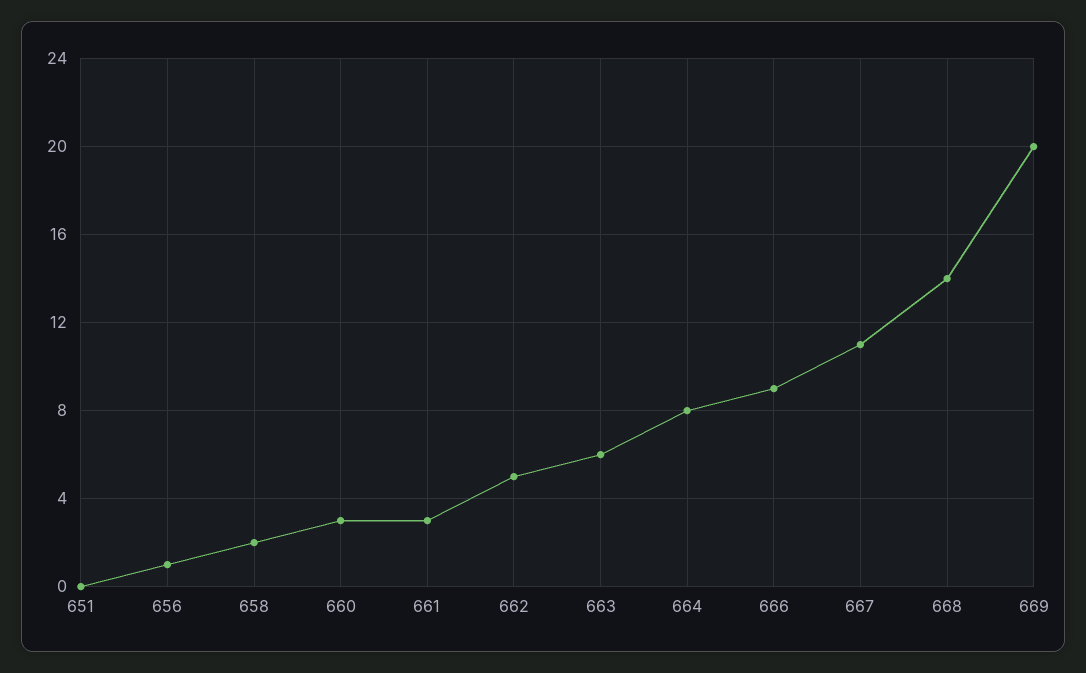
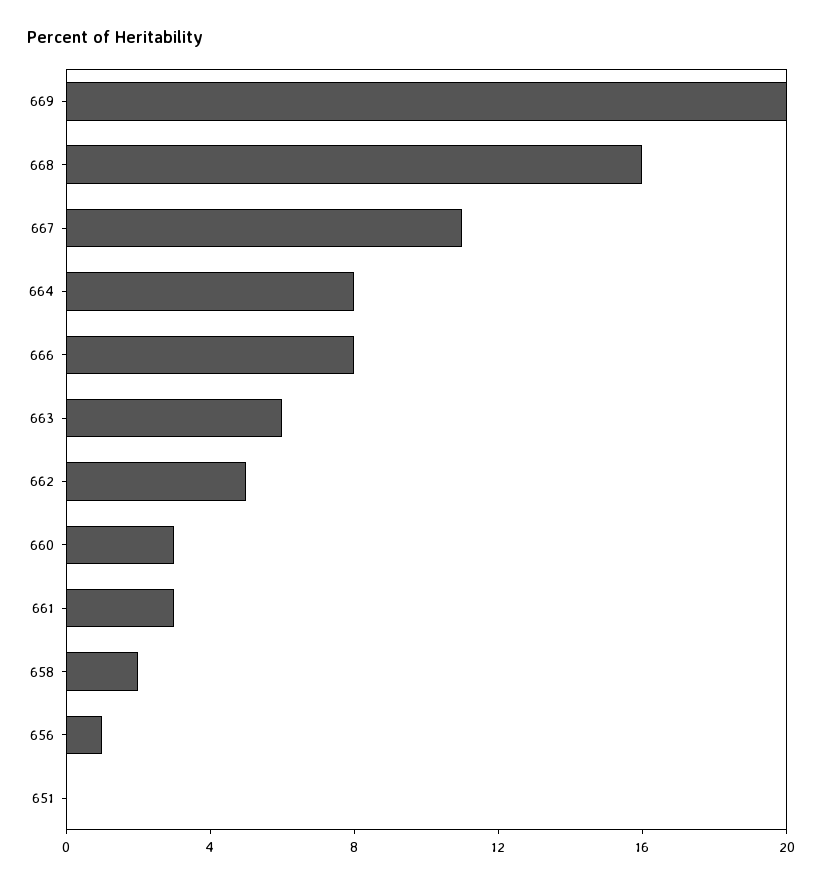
666: 9 -> 8
668: 14 -> 16

